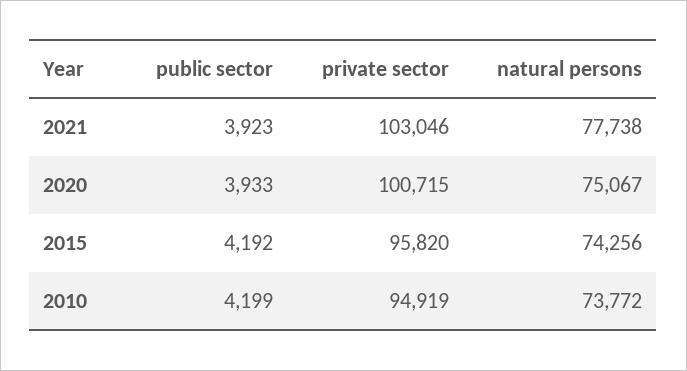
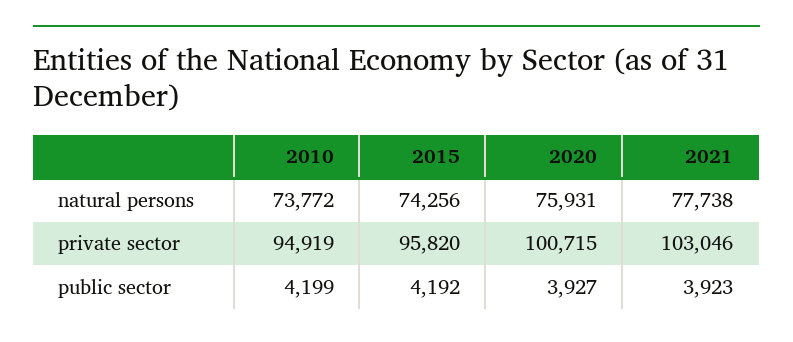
public sector, 2020: 3933 -> 3927
natural persons, 2020: 75067 -> 75931

